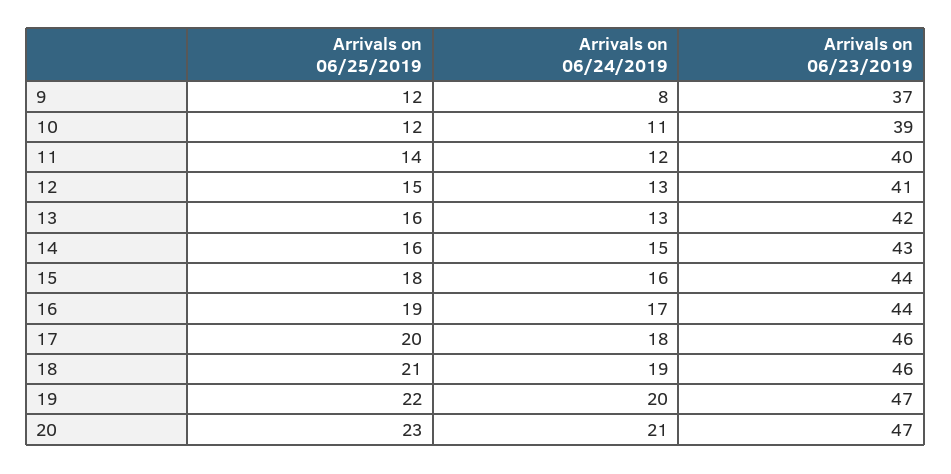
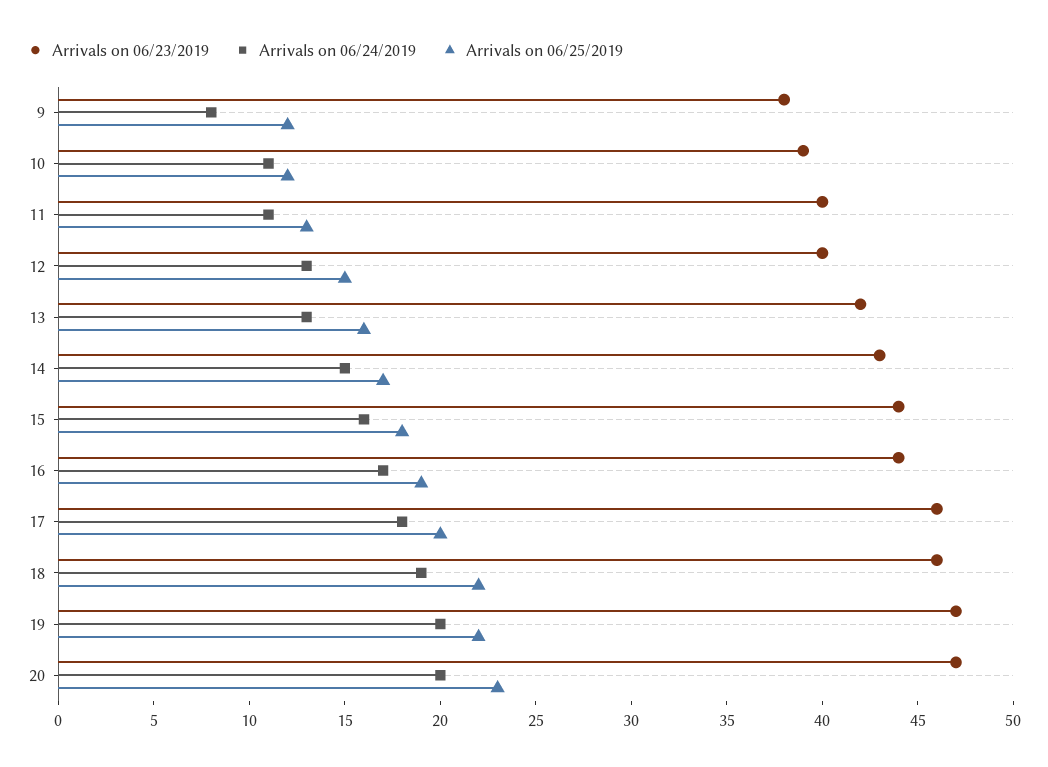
Arrivals on 06/23/2019, 9: 37 -> 38
Arrivals on 06/25/2019, 11: 14 -> 13
Arrivals on 06/24/2019, 11: 12 -> 11
Arrivals on 06/23/2019, 12: 41 -> 40
Arrivals on 06/25/2019, 14: 16 -> 17
Arrivals on 06/25/2019, 18: 21 -> 22
Arrivals on 06/24/2019, 20: 21 -> 20

